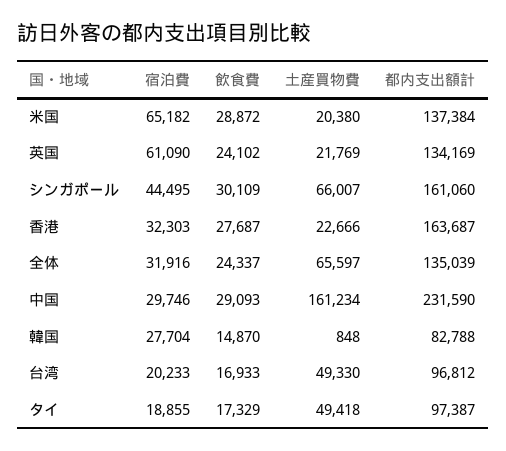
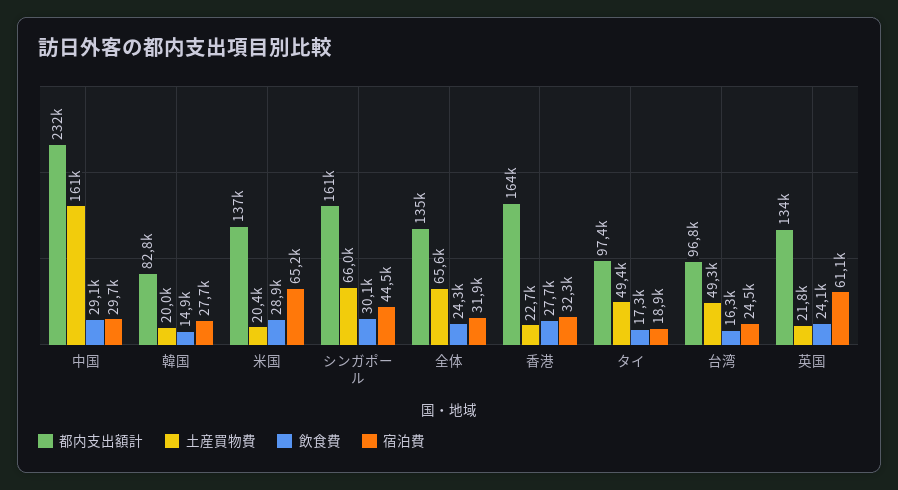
土産買物費, 韓国: 848 -> 20000
宿泊費, 台湾: 20233 -> 24500
飲食費, 台湾: 16933 -> 16300

